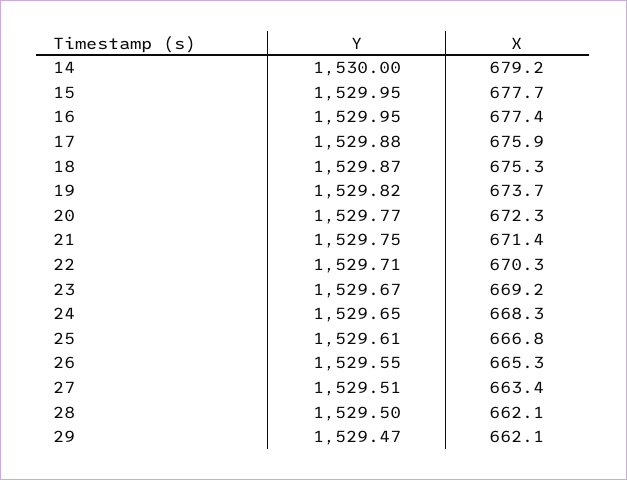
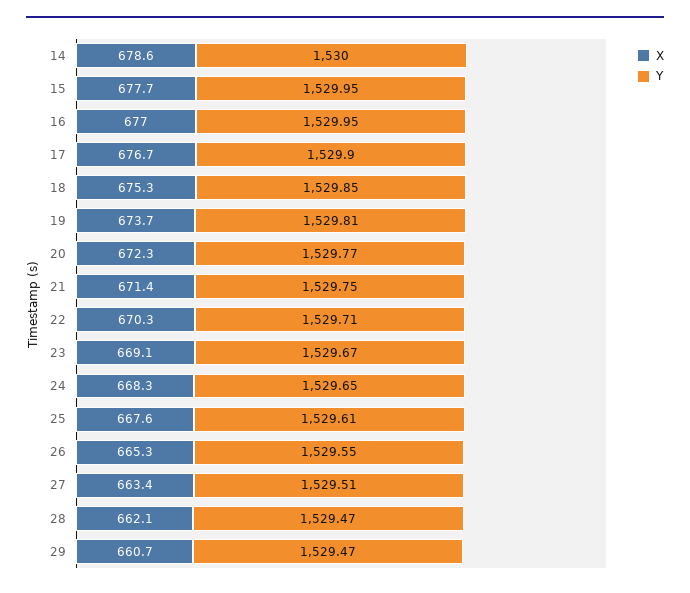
X, 14: 679.2 -> 678.6
X, 16: 677.4 -> 677
Y, 17: 1529.88 -> 1529.9
X, 17: 675.9 -> 676.7
Y, 18: 1529.87 -> 1529.85
Y, 19: 1529.82 -> 1529.81
X, 23: 669.2 -> 669.1
X, 25: 666.8 -> 667.6
Y, 28: 1529.5 -> 1529.47
X, 29: 662.1 -> 660.7

